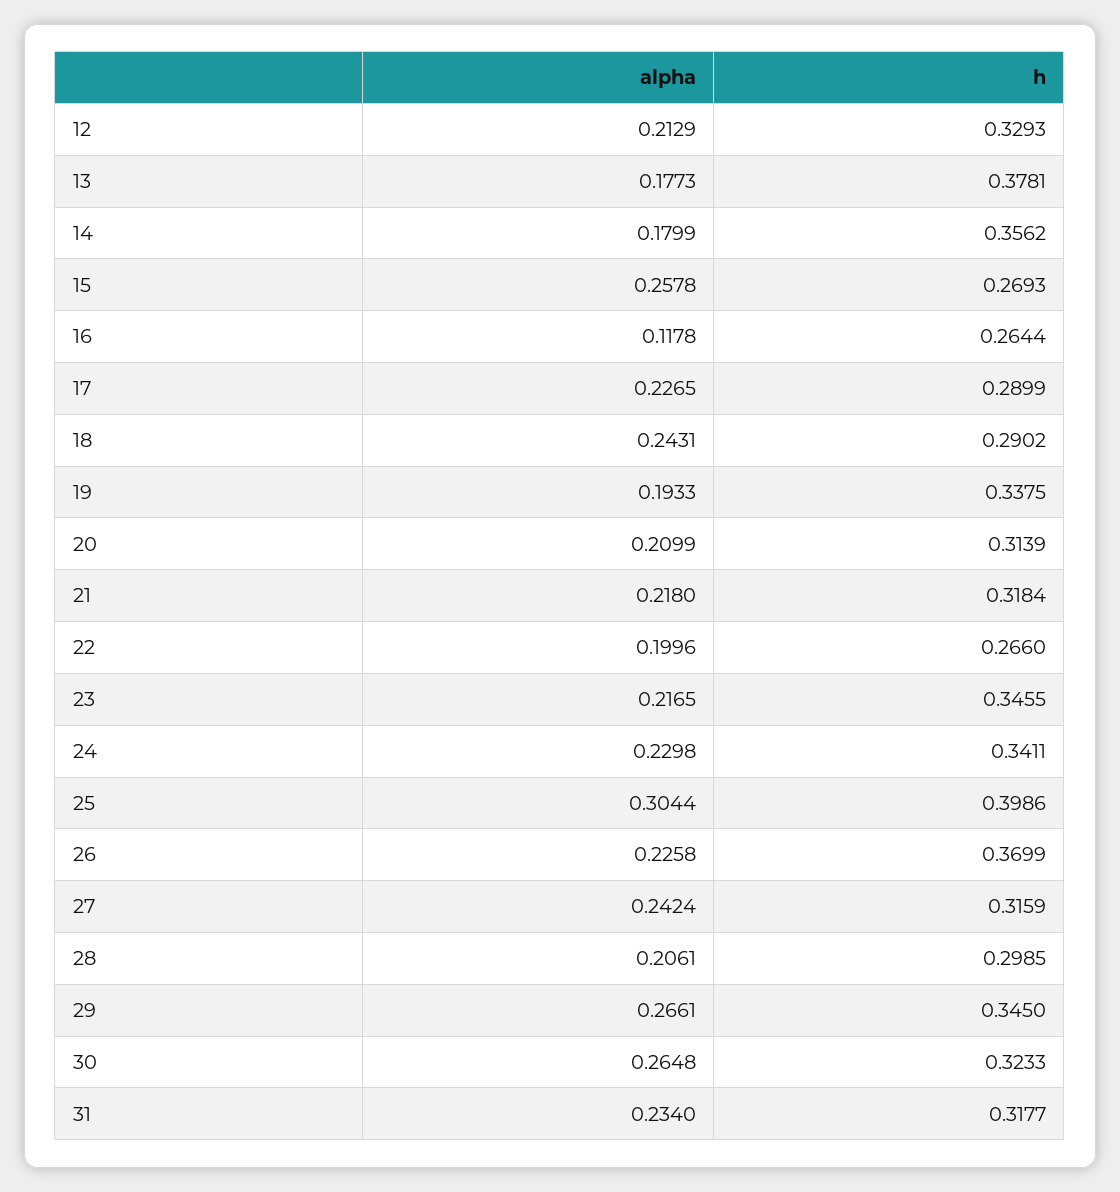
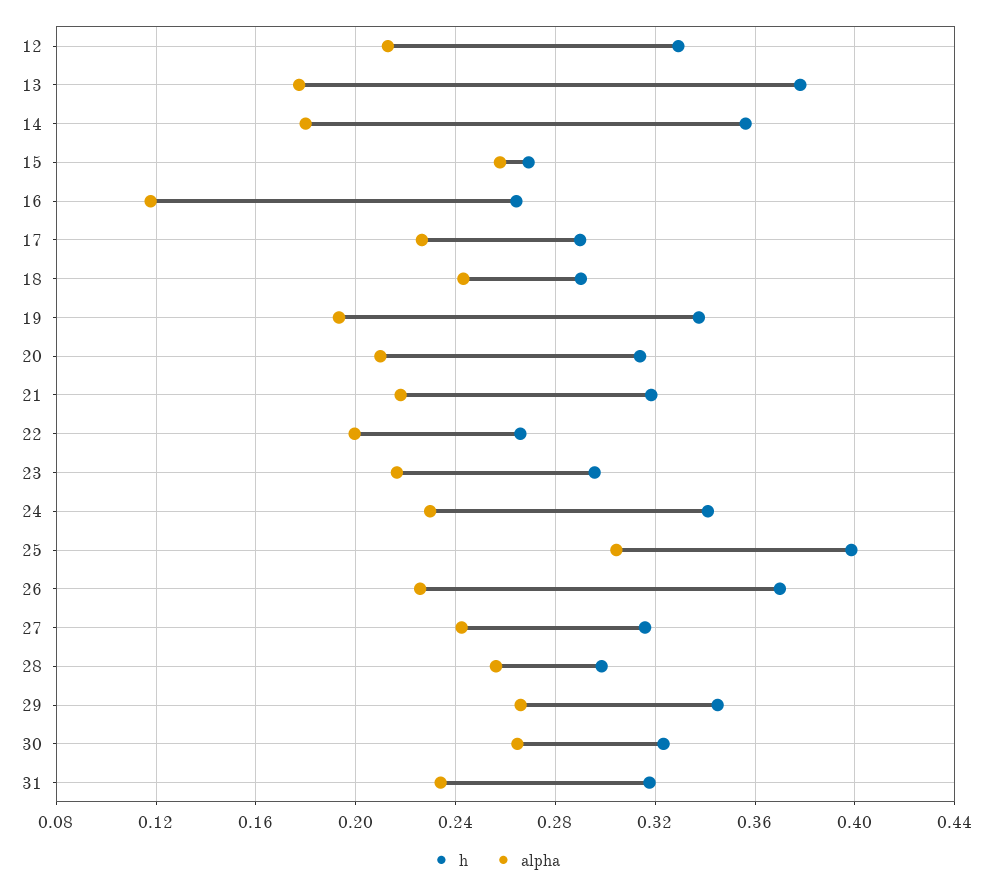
h, 23: 0.3455 -> 0.295
alpha, 28: 0.2061 -> 0.255

